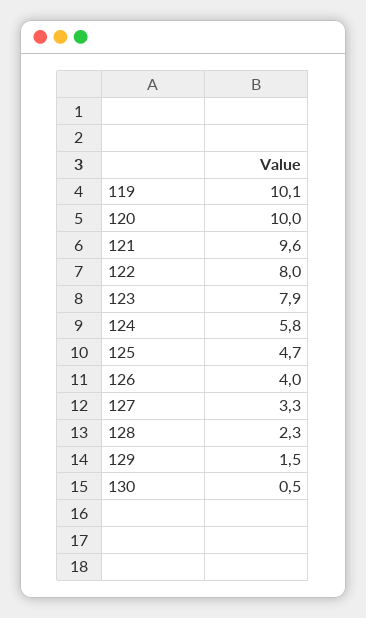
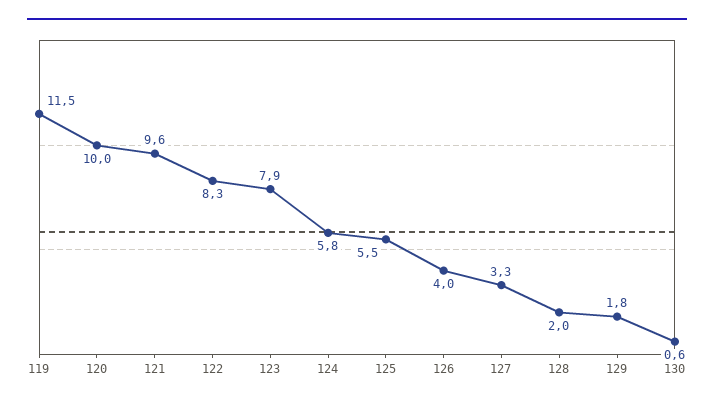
119: 10.1 -> 11.5
122: 8 -> 8.3
125: 4.7 -> 5.5
128: 2.3 -> 2
129: 1.5 -> 1.8
130: 0.5 -> 0.6

